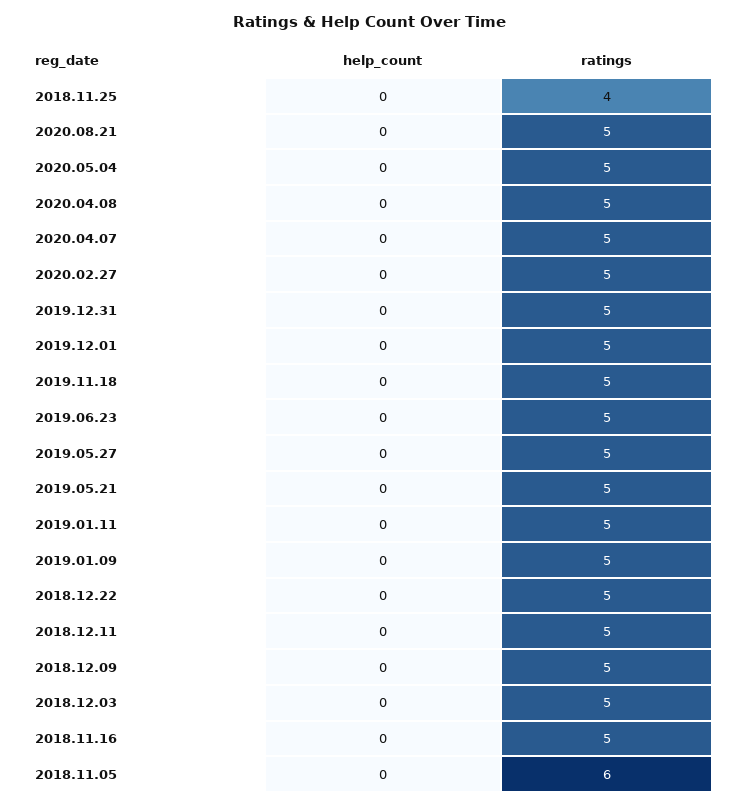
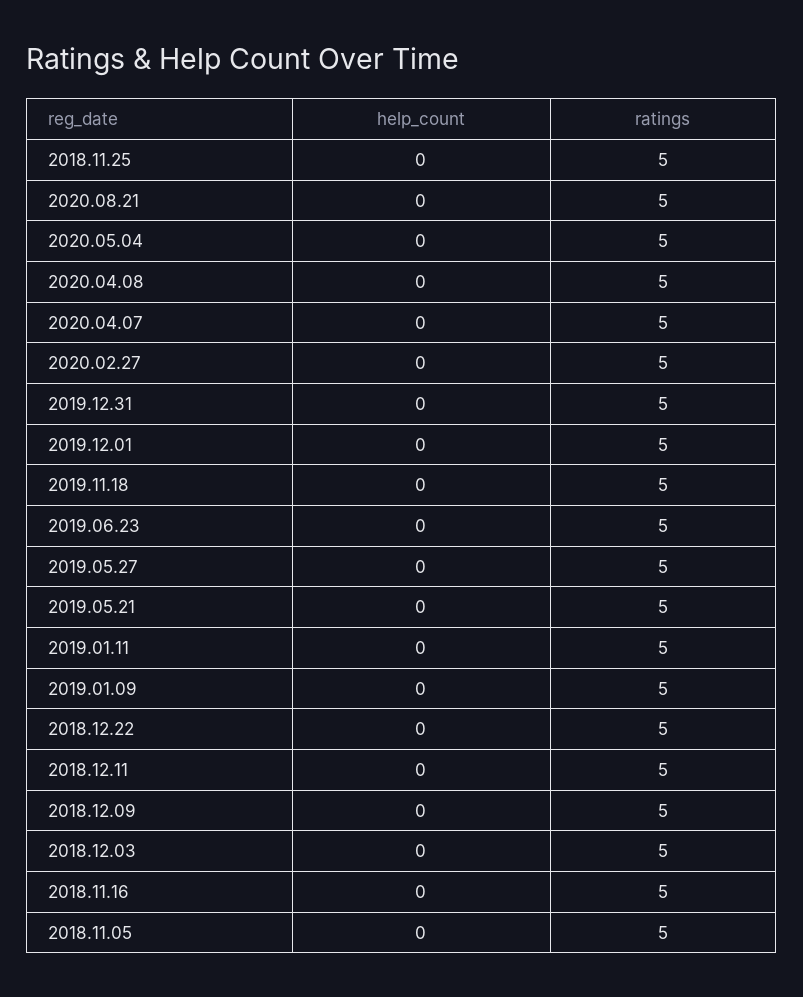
ratings, 2018.11.25: 4 -> 5
ratings, 2018.11.05: 6 -> 5

